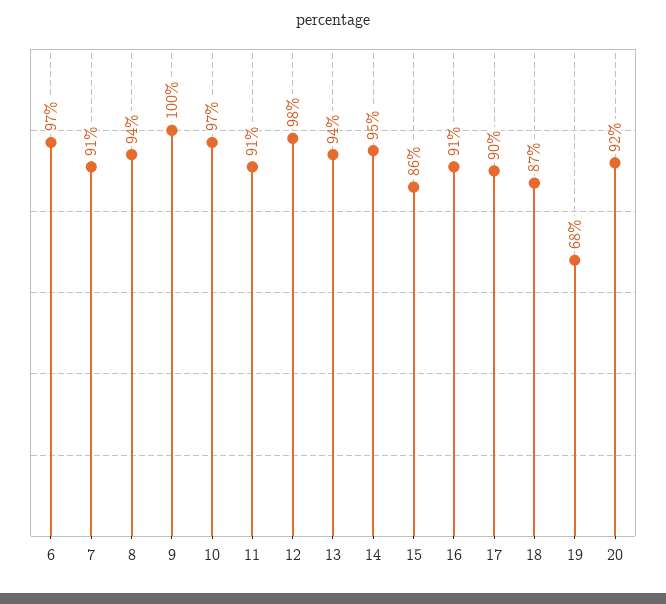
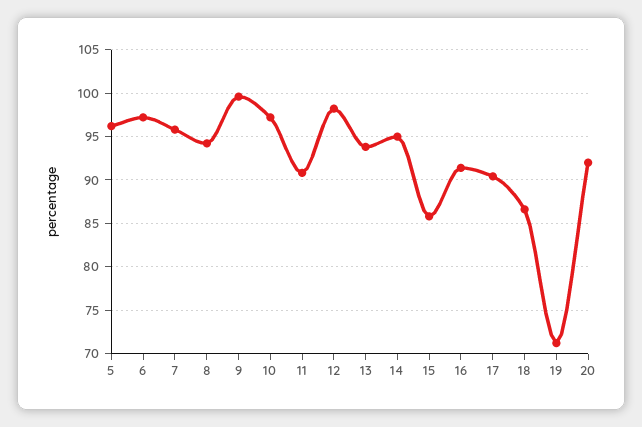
7: 91 -> 96
19: 68 -> 71
5: none -> 96

